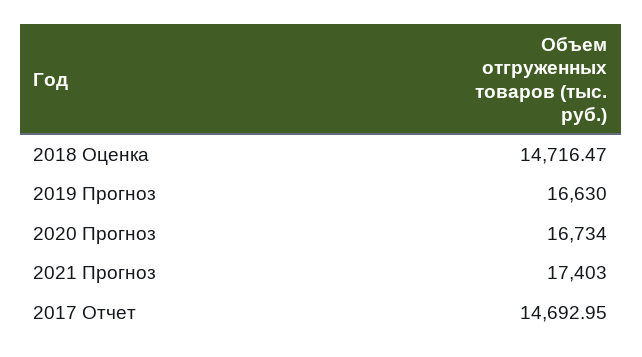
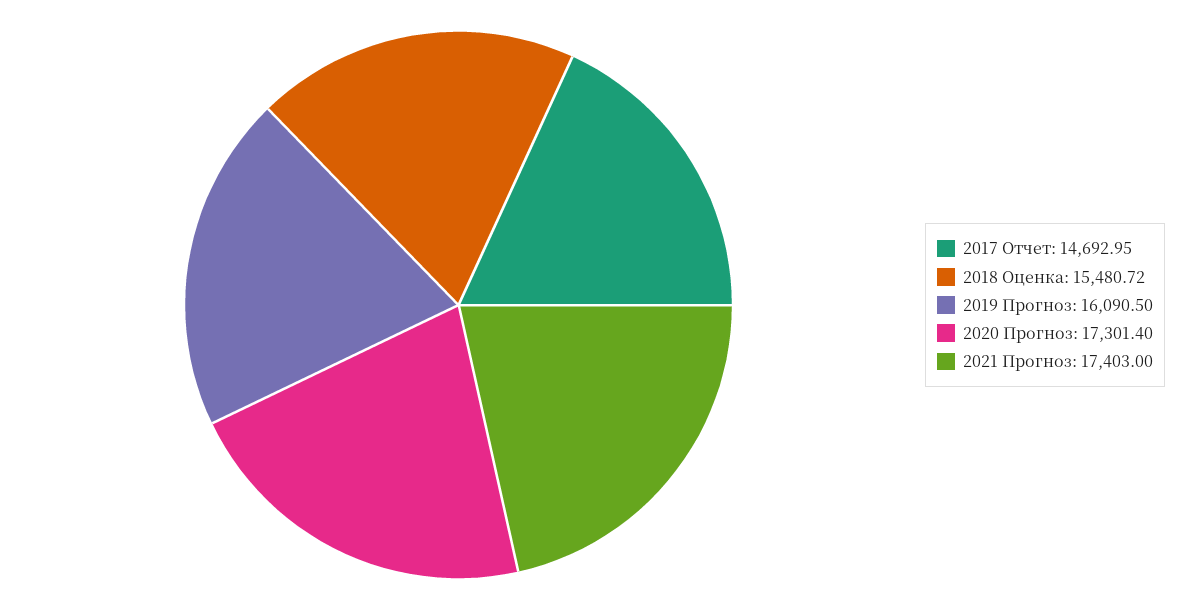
2018 Оценка: 14716.47 -> 15480.72
2019 Прогноз: 16630 -> 16090.5
2020 Прогноз: 16734 -> 17301.4

